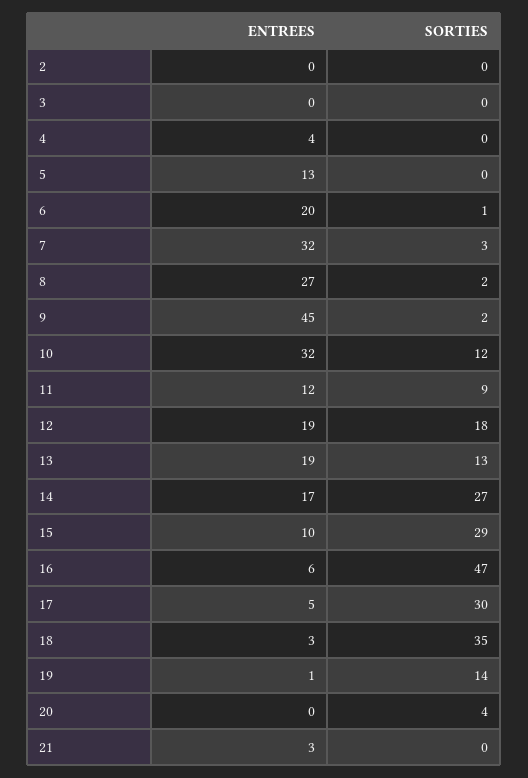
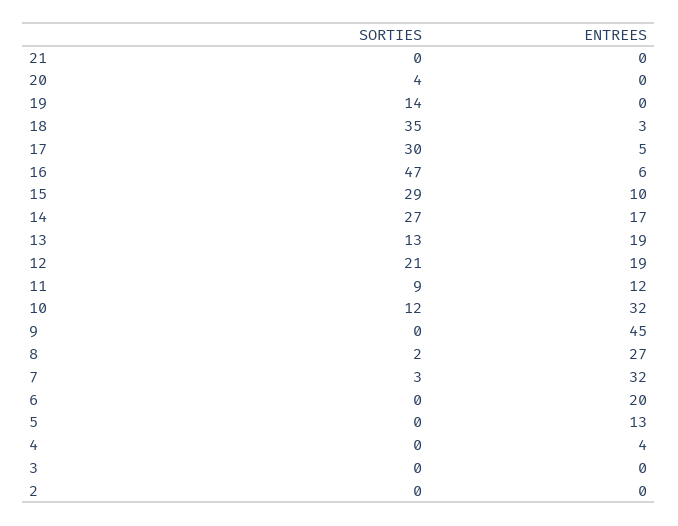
SORTIES, 6: 1 -> 0
SORTIES, 9: 2 -> 0
SORTIES, 12: 18 -> 21
ENTREES, 19: 1 -> 0
ENTREES, 21: 3 -> 0

